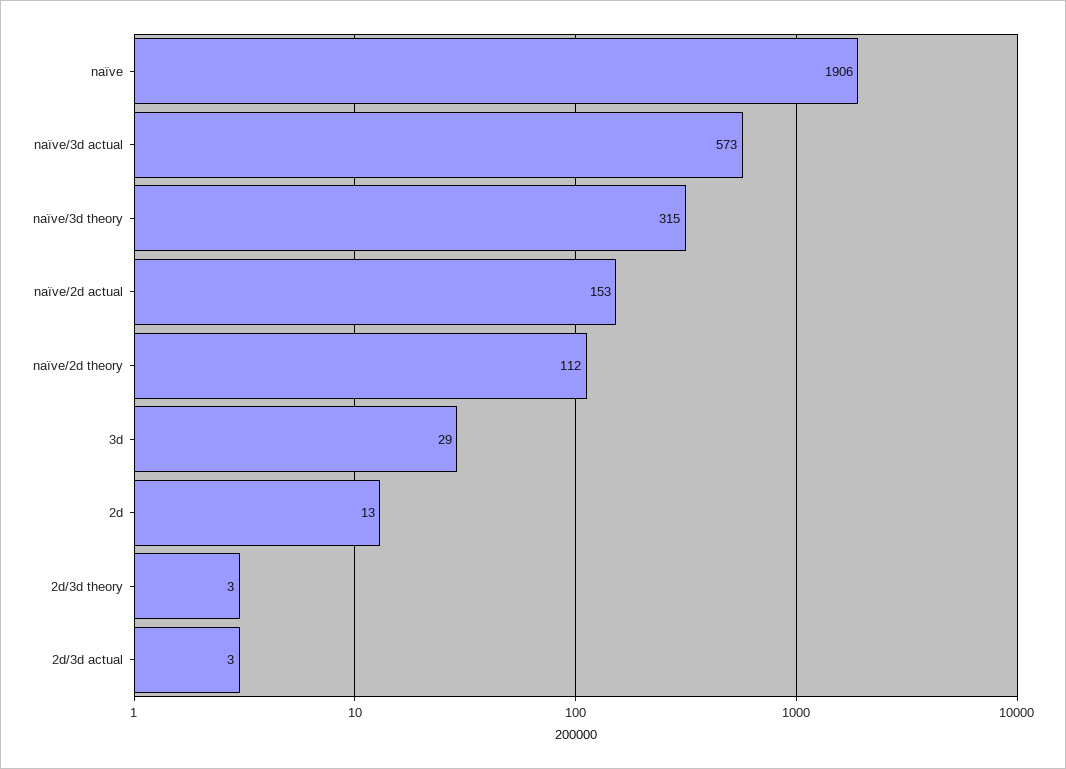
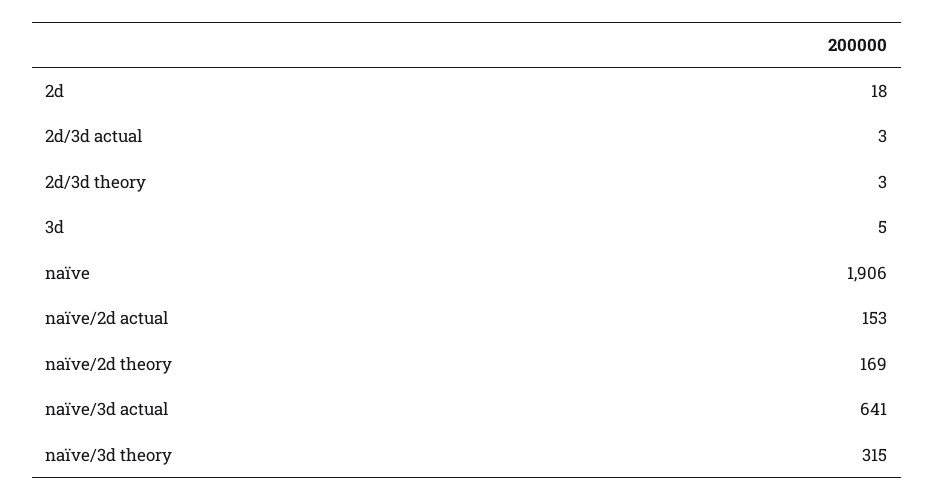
naïve/3d actual: 573 -> 641
naïve/2d theory: 112 -> 169
3d: 29 -> 5
2d: 13 -> 18

